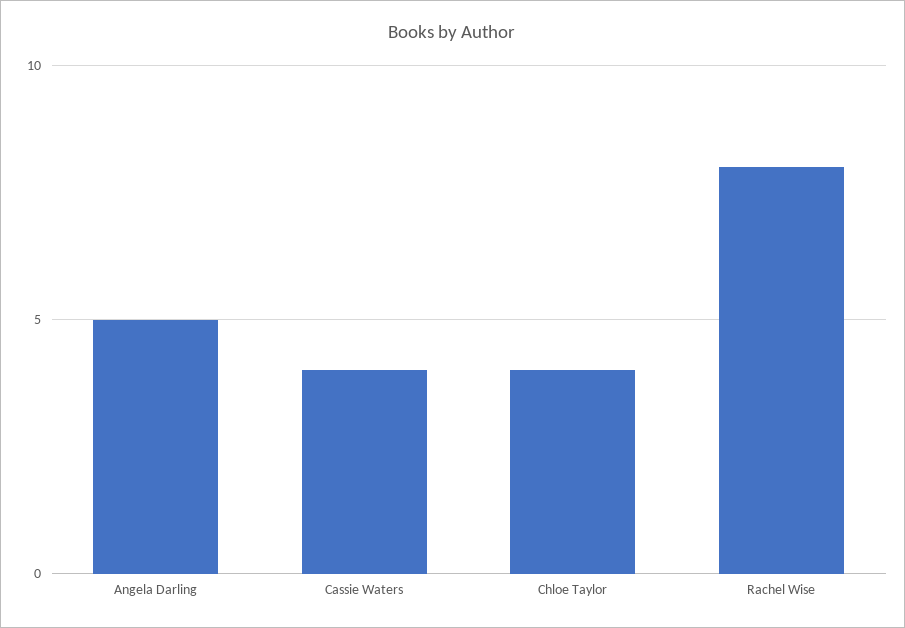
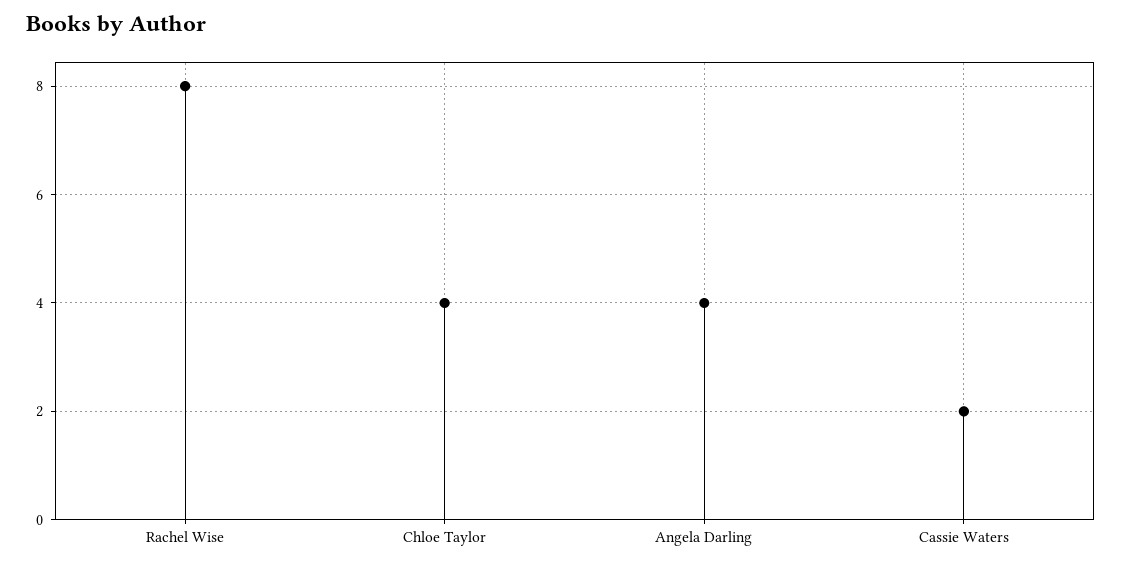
Angela Darling: 5 -> 4
Cassie Waters: 4 -> 2

